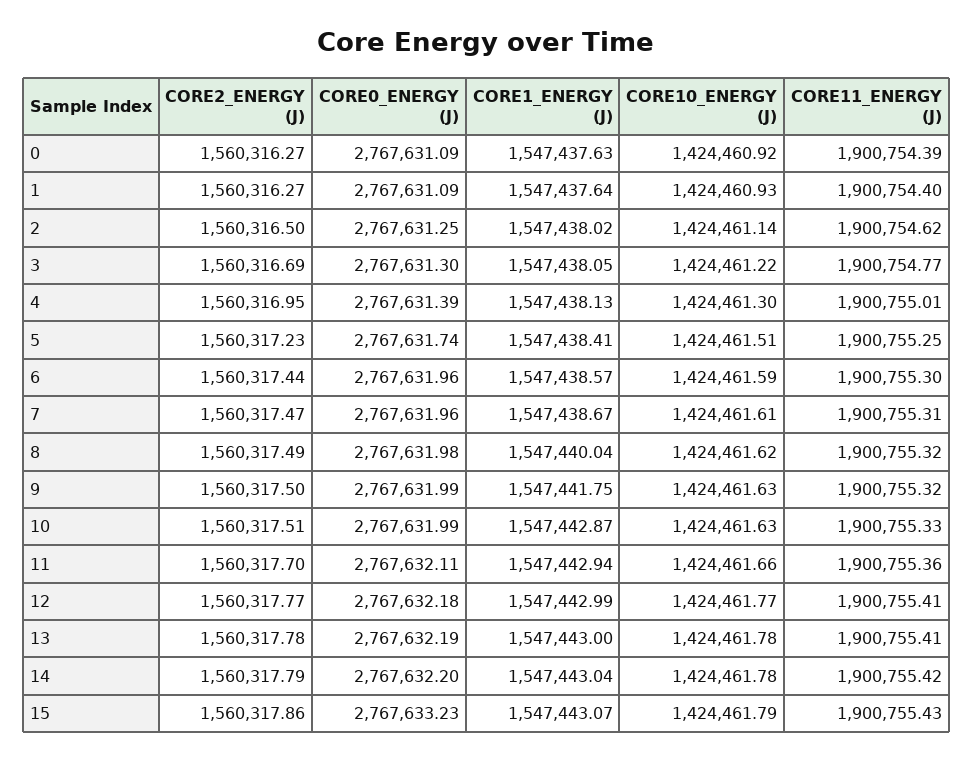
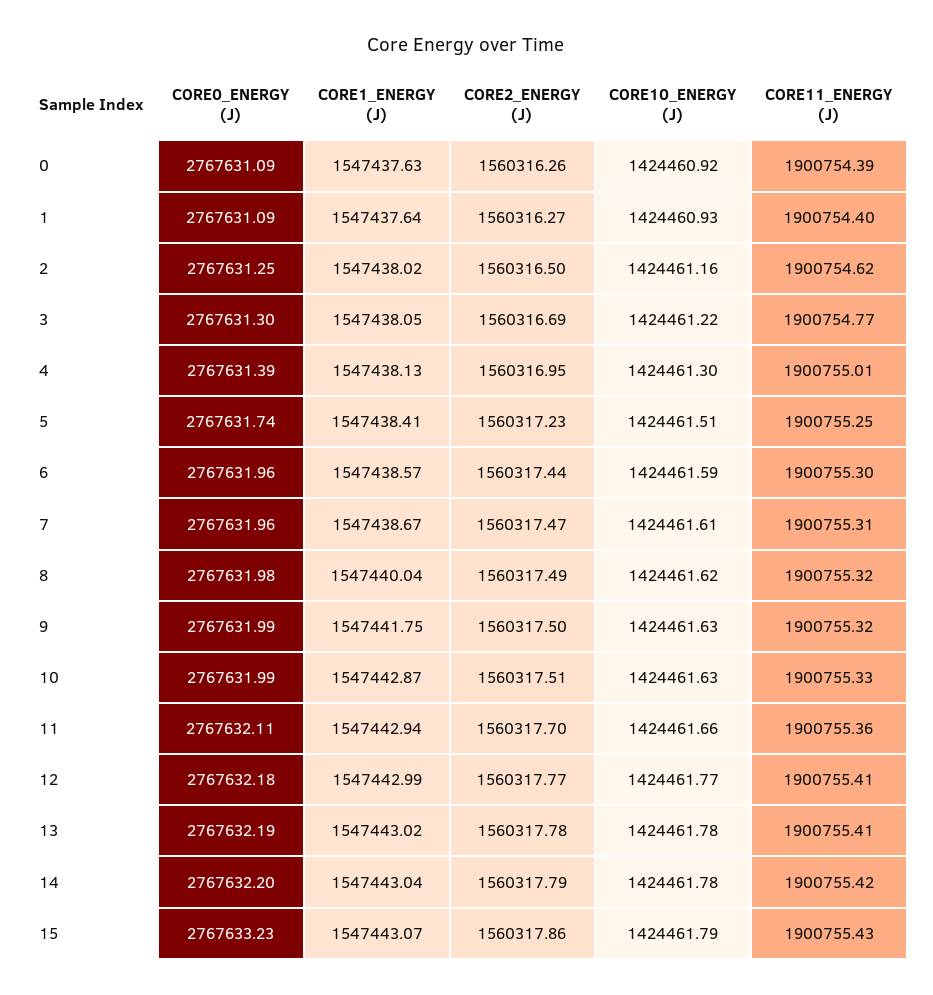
CORE2_ENERGY (J), 0: 1560316.27 -> 1560316.26
CORE10_ENERGY (J), 2: 1424461.14 -> 1424461.16
CORE1_ENERGY (J), 13: 1547443 -> 1547443.02

